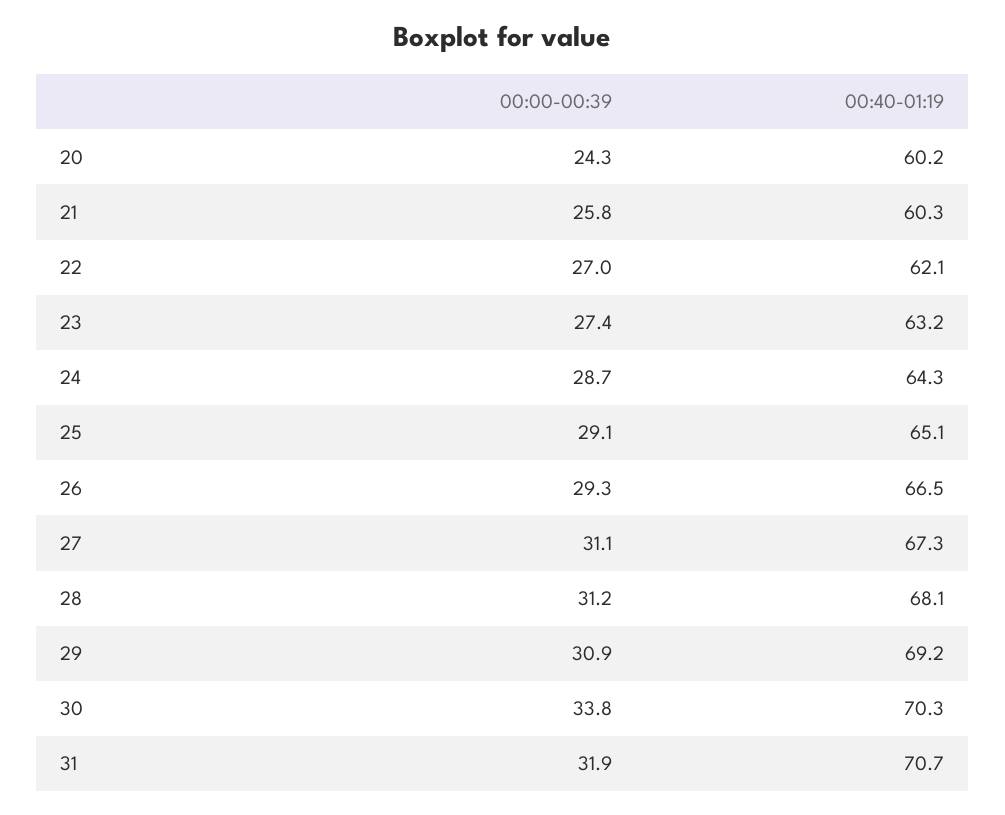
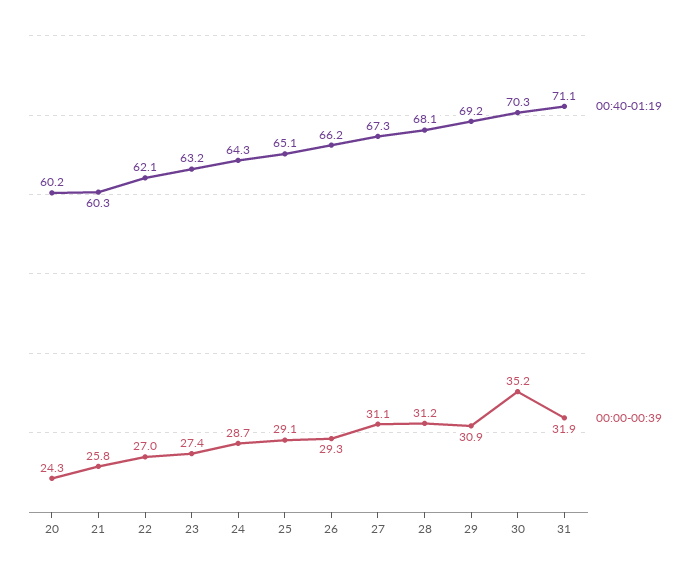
00:40-01:19, 26: 66.5 -> 66.2
00:00-00:39, 30: 33.8 -> 35.2
00:40-01:19, 31: 70.7 -> 71.1

